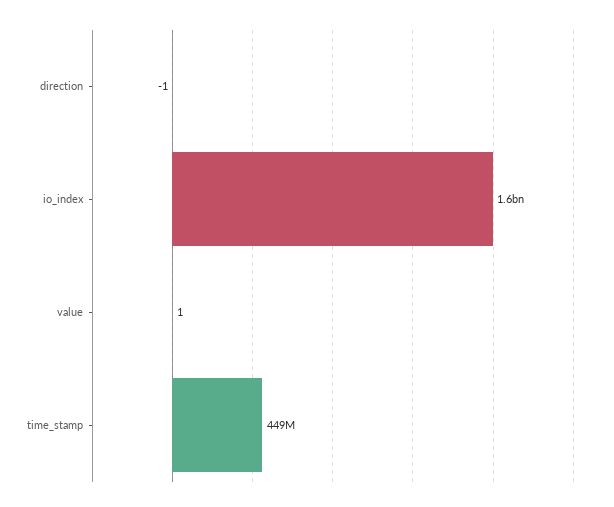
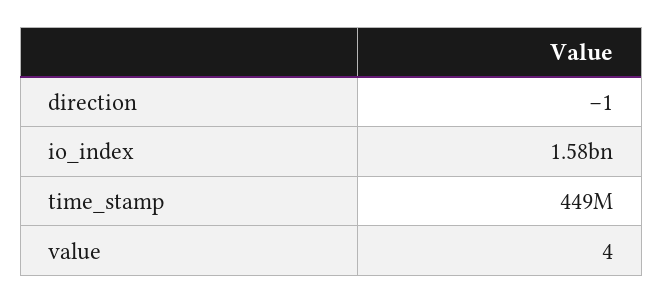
value: 1 -> 4

